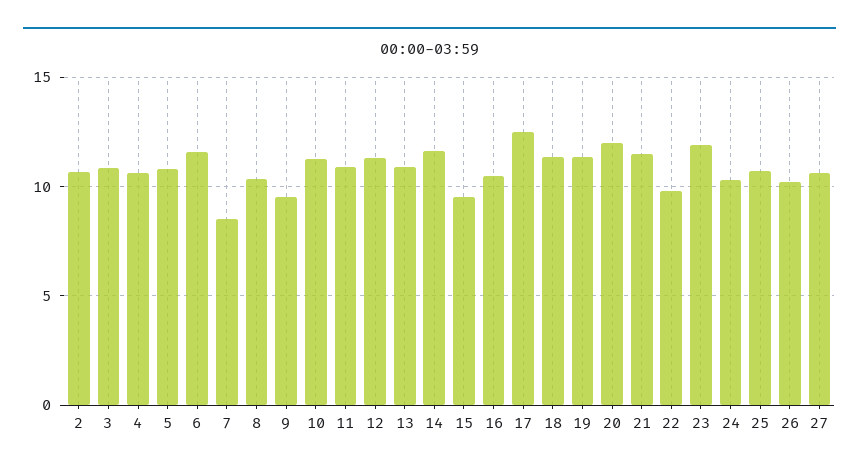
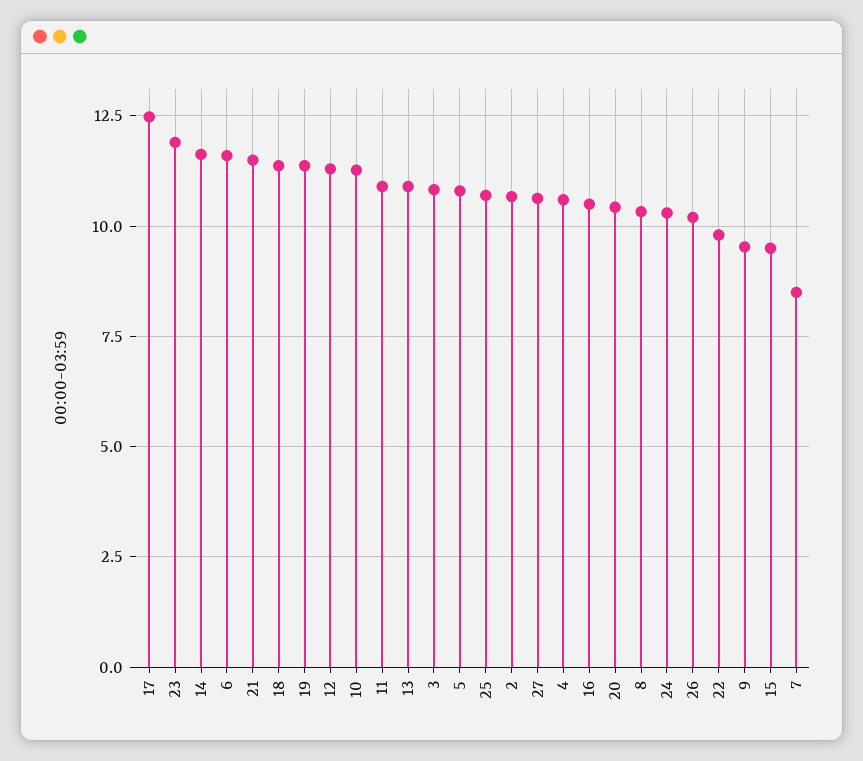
20: 12 -> 10.5

